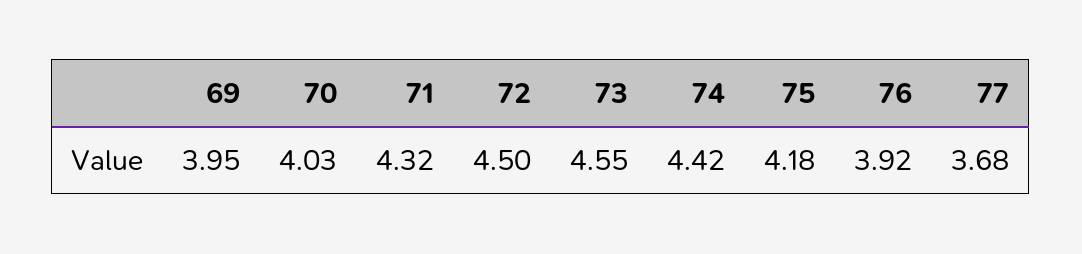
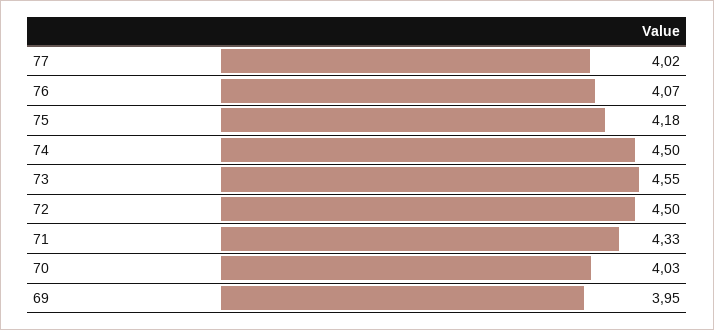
71: 4.32 -> 4.33
74: 4.42 -> 4.5
76: 3.92 -> 4.07
77: 3.68 -> 4.02

